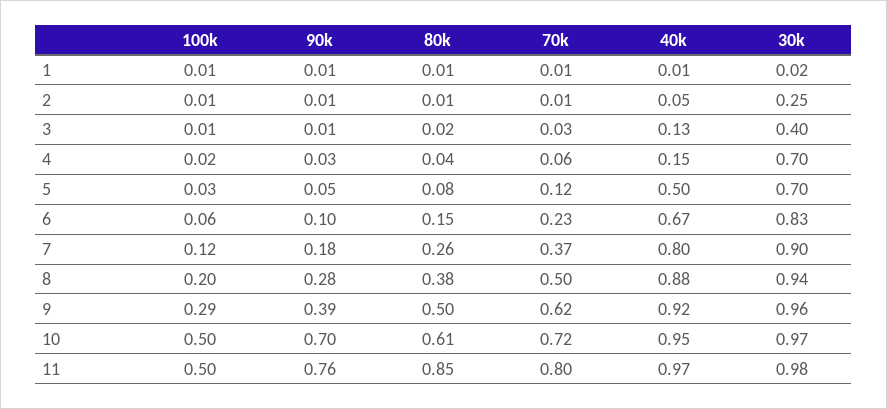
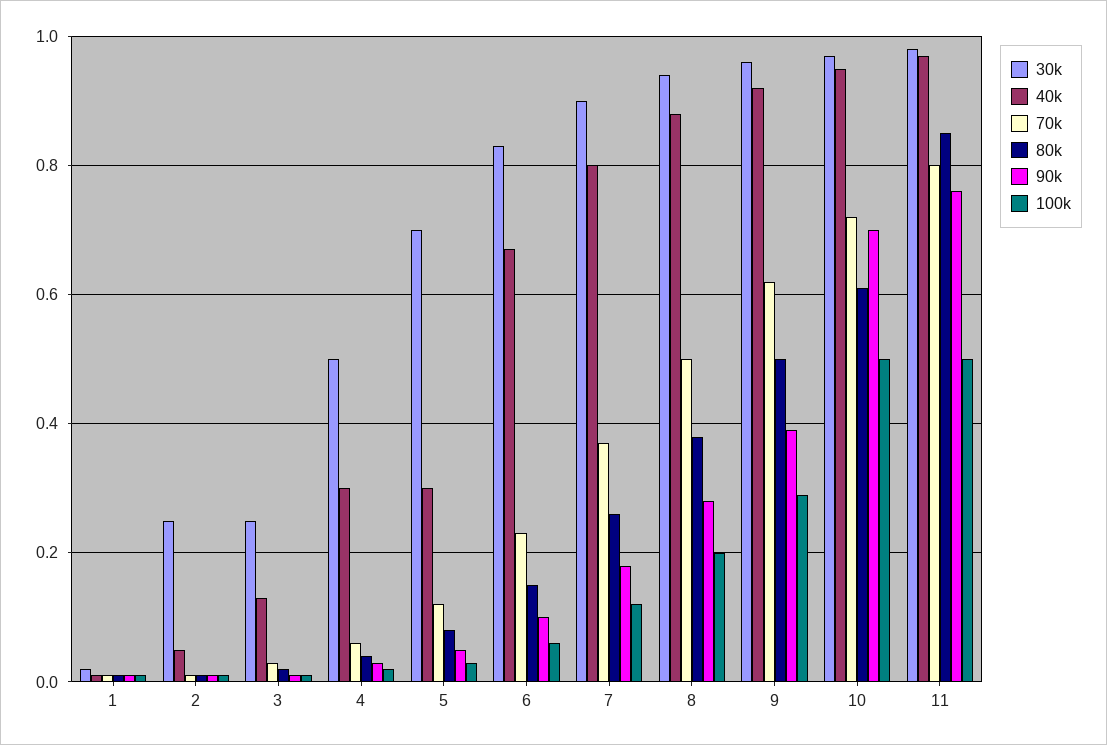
30k, 3: 0.4 -> 0.25
40k, 4: 0.15 -> 0.3
30k, 4: 0.7 -> 0.5
40k, 5: 0.5 -> 0.3

